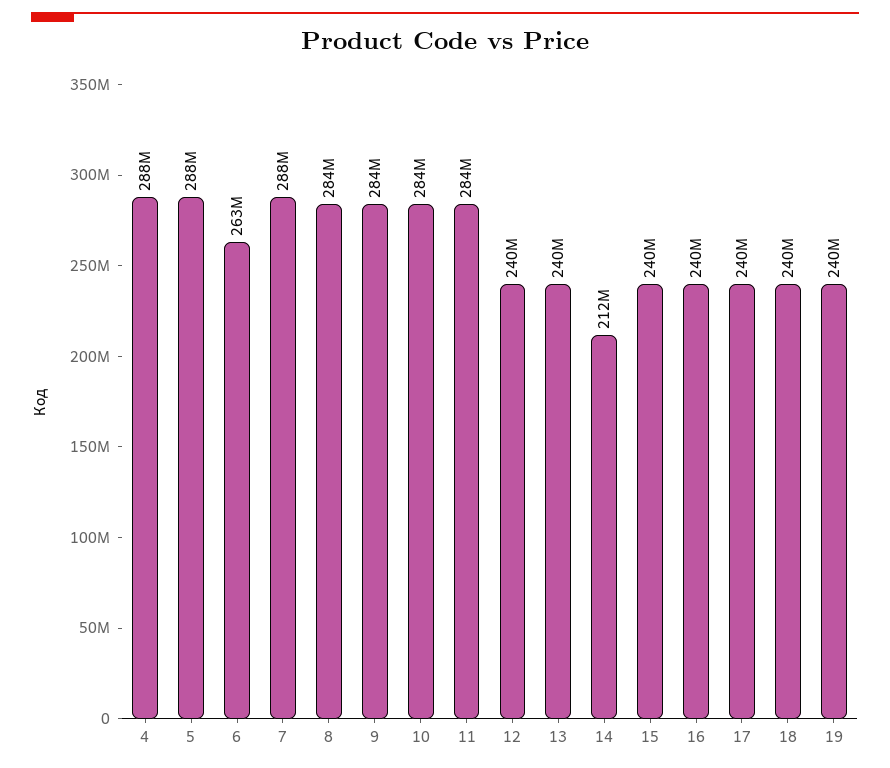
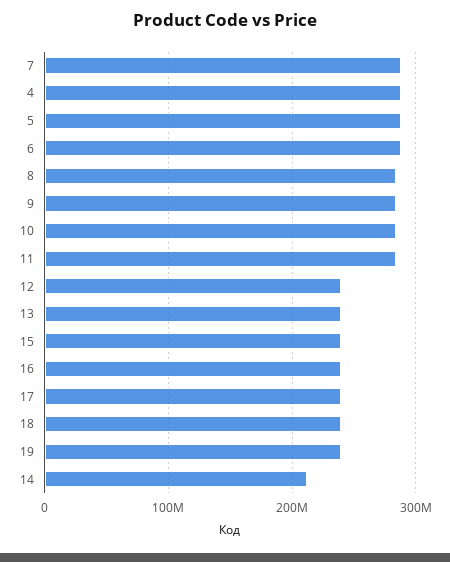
6: 263000000 -> 290000000

